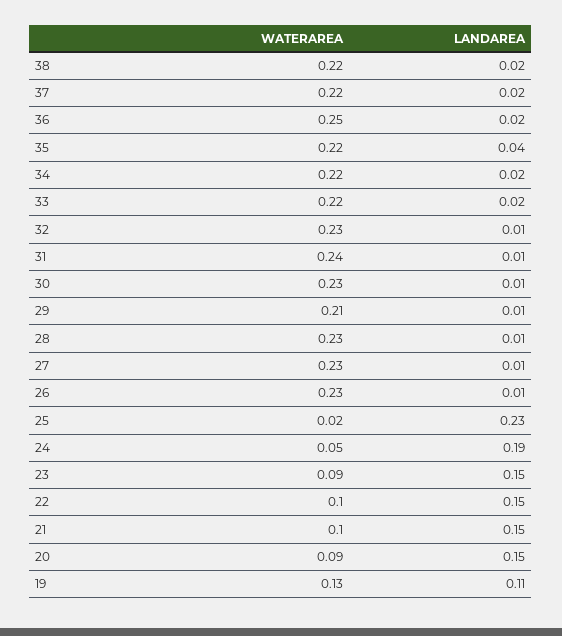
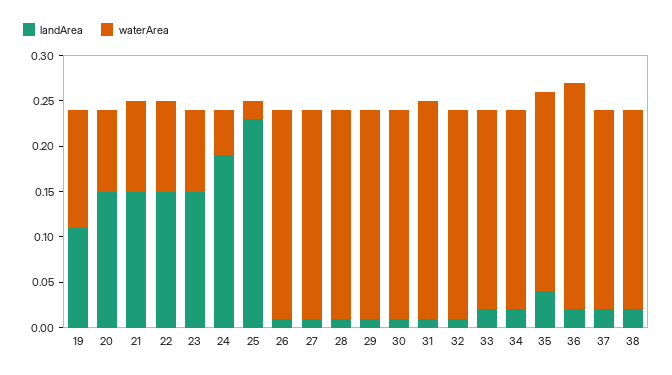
WATERAREA, 29: 0.21 -> 0.23

